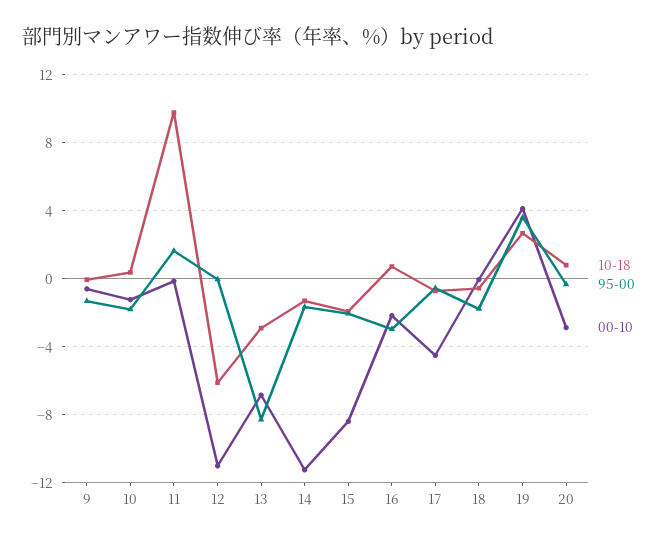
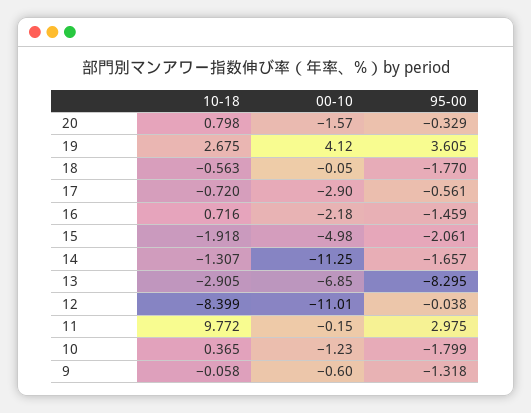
95-00, 11: 1.5 -> 2.975
10-18, 12: -6 -> -8.399
00-10, 15: -8.5 -> -4.98
95-00, 16: -3 -> -1.459
00-10, 17: -4.5 -> -2.9
00-10, 20: -3 -> -1.57

